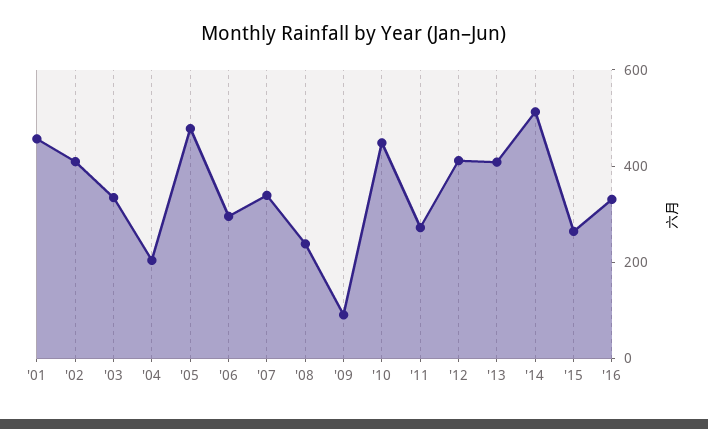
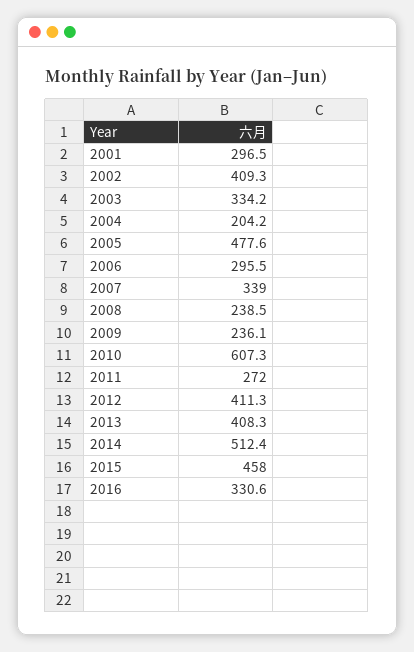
'01: 450 -> 296.5
'09: 100 -> 236.1
'10: 450 -> 607.3
'15: 250 -> 458

